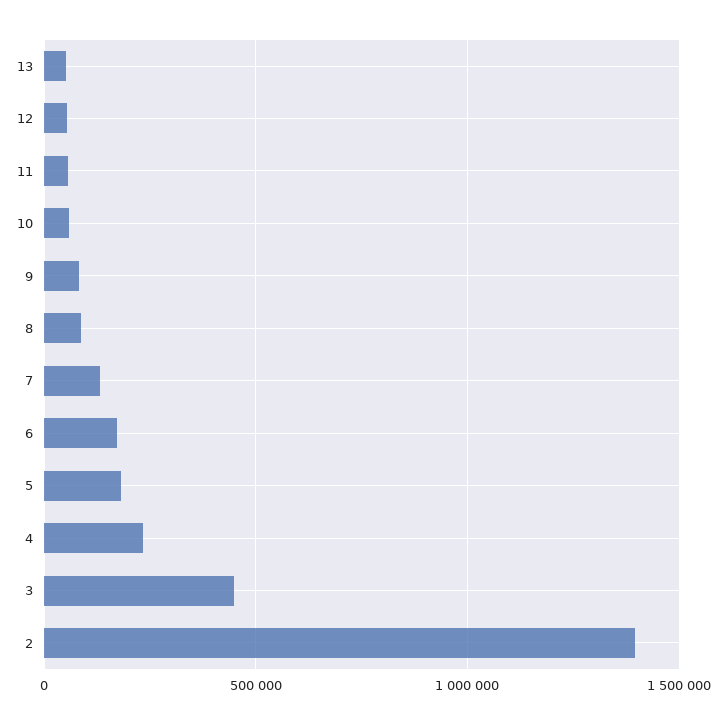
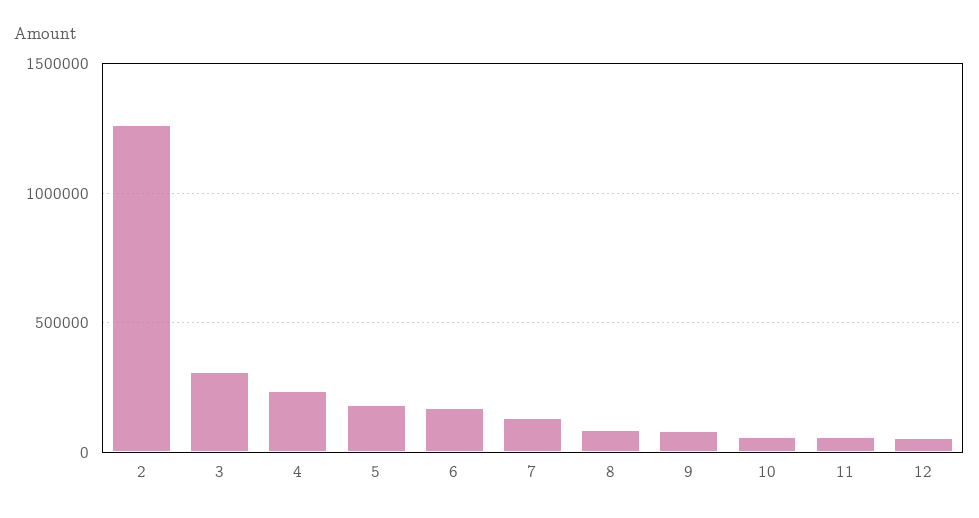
13: 50000 -> none
3: 450000 -> 300000
2: 1400000 -> 1250000

